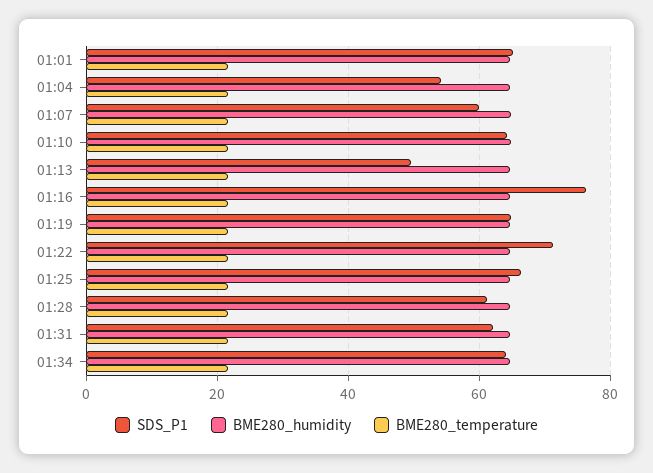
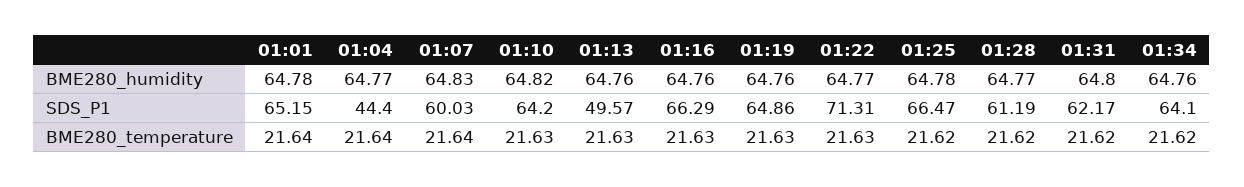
SDS_P1, 01:04: 54 -> 44.4
SDS_P1, 01:16: 76 -> 66.29

